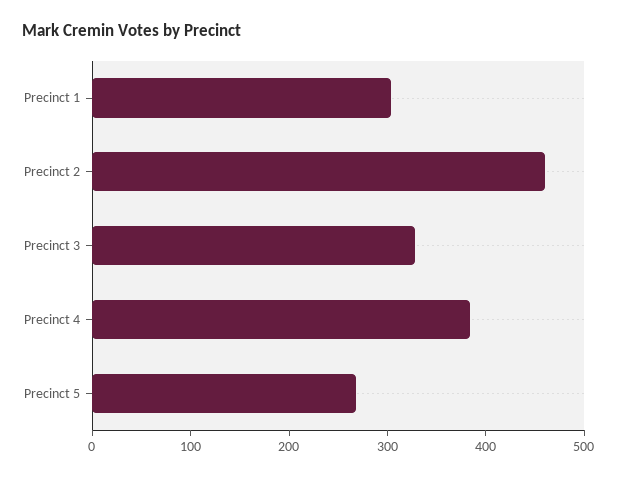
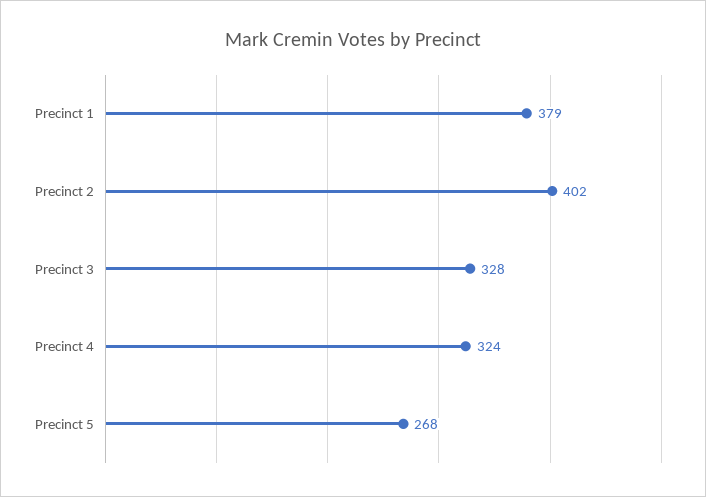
Precinct 1: 300 -> 379
Precinct 2: 460 -> 402
Precinct 4: 380 -> 324

